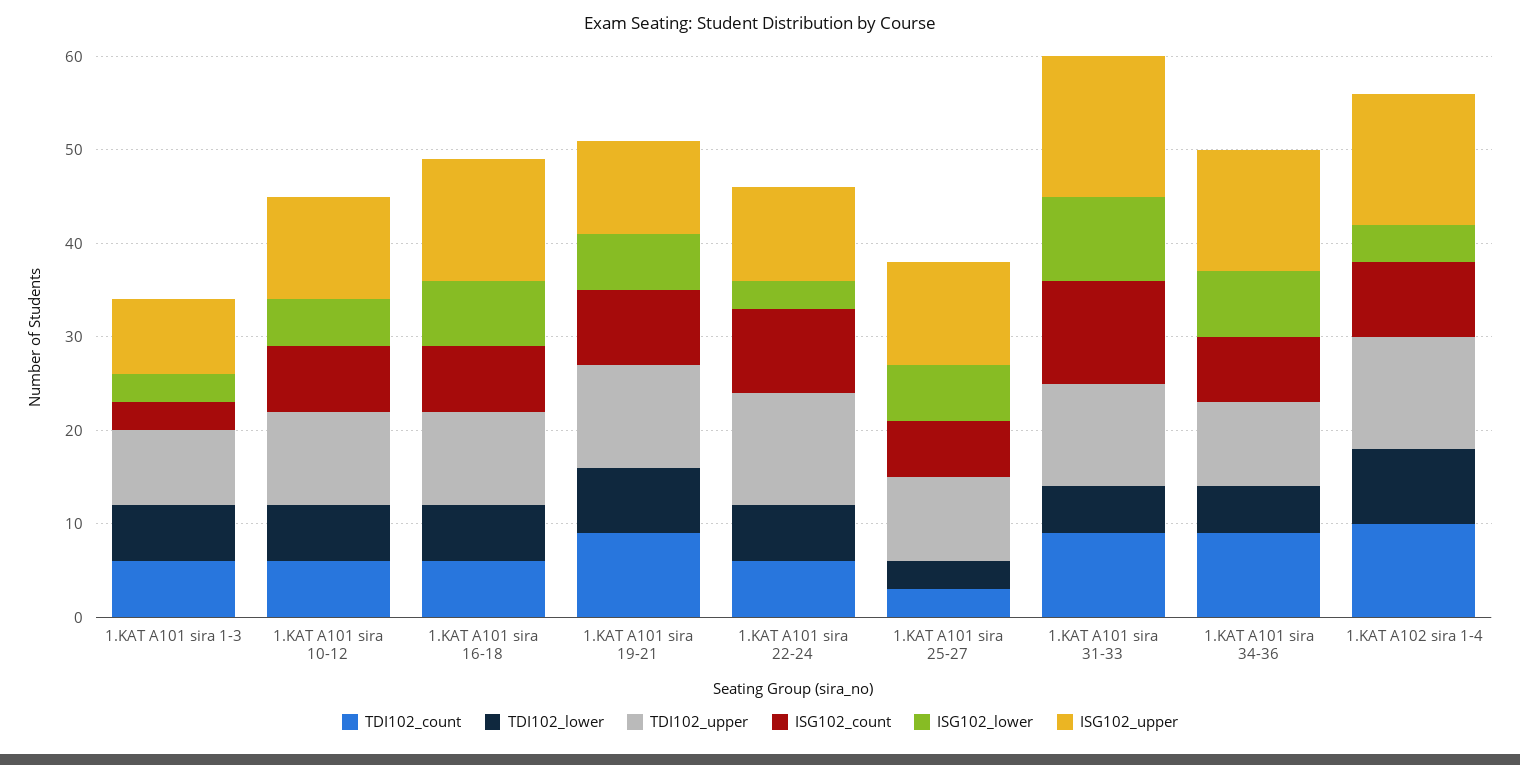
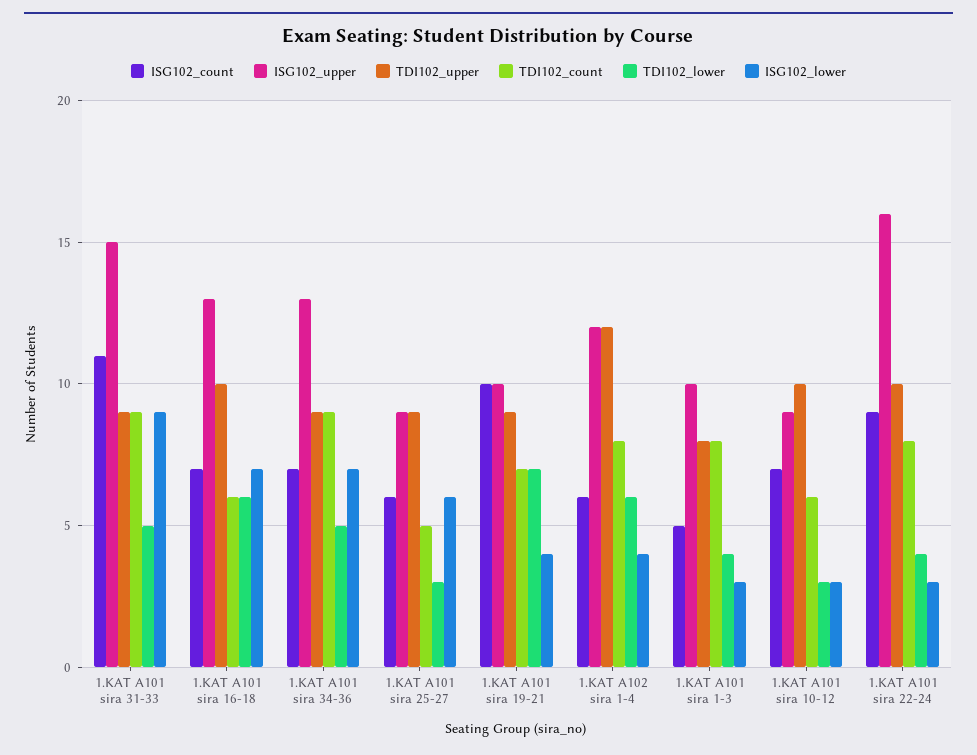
TDI102_count, 1.KAT A101 sira 1-3: 6 -> 8
TDI102_lower, 1.KAT A101 sira 1-3: 6 -> 4
ISG102_count, 1.KAT A101 sira 1-3: 3 -> 5
ISG102_upper, 1.KAT A101 sira 1-3: 8 -> 10
TDI102_lower, 1.KAT A101 sira 10-12: 6 -> 3
ISG102_lower, 1.KAT A101 sira 10-12: 5 -> 3
ISG102_upper, 1.KAT A101 sira 10-12: 11 -> 9
TDI102_count, 1.KAT A101 sira 19-21: 9 -> 7
TDI102_upper, 1.KAT A101 sira 19-21: 11 -> 9
ISG102_count, 1.KAT A101 sira 19-21: 8 -> 10
ISG102_lower, 1.KAT A101 sira 19-21: 6 -> 4
TDI102_count, 1.KAT A101 sira 22-24: 6 -> 8
TDI102_lower, 1.KAT A101 sira 22-24: 6 -> 4
TDI102_upper, 1.KAT A101 sira 22-24: 12 -> 10
ISG102_upper, 1.KAT A101 sira 22-24: 10 -> 16
TDI102_count, 1.KAT A101 sira 25-27: 3 -> 5
ISG102_upper, 1.KAT A101 sira 25-27: 11 -> 9
TDI102_upper, 1.KAT A101 sira 31-33: 11 -> 9
TDI102_count, 1.KAT A102 sira 1-4: 10 -> 8
TDI102_lower, 1.KAT A102 sira 1-4: 8 -> 6
ISG102_count, 1.KAT A102 sira 1-4: 8 -> 6
ISG102_upper, 1.KAT A102 sira 1-4: 14 -> 12

